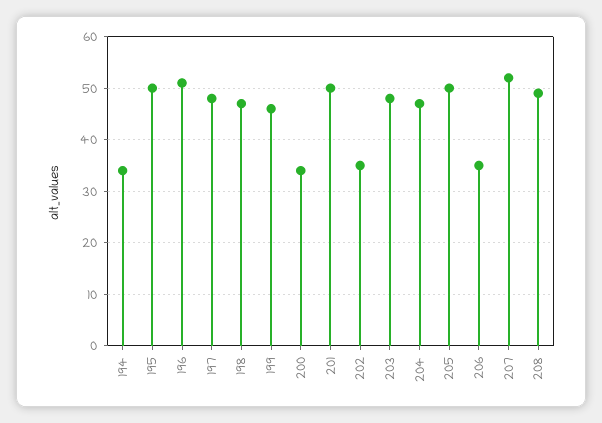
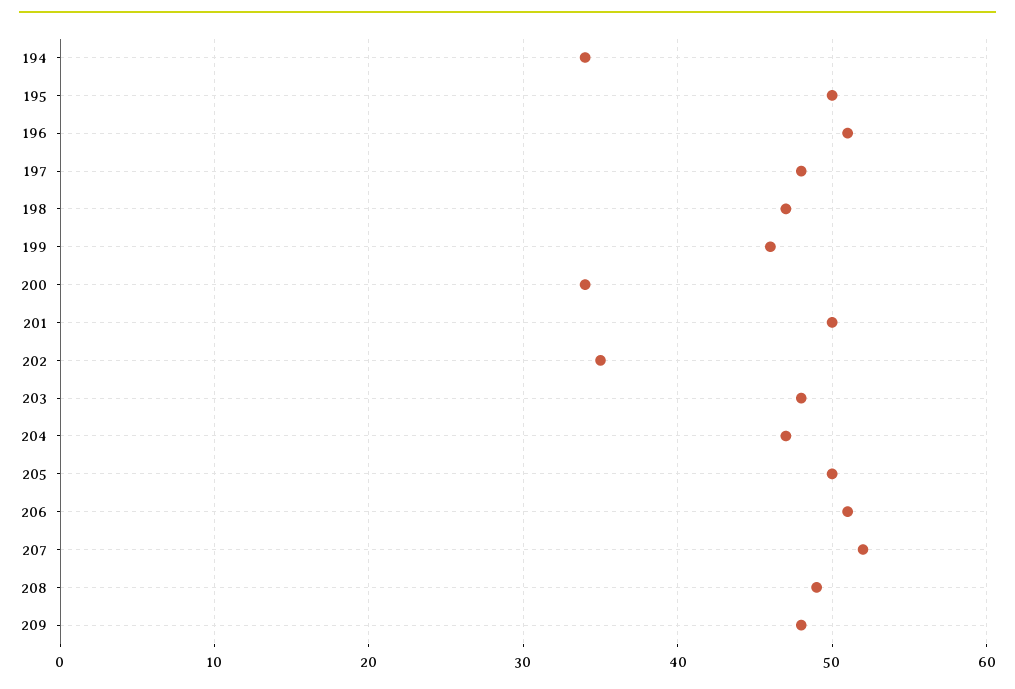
206: 35 -> 51
209: none -> 48

